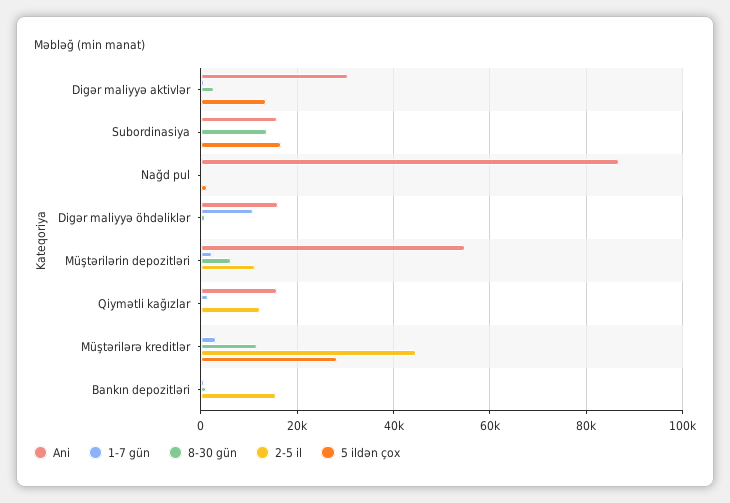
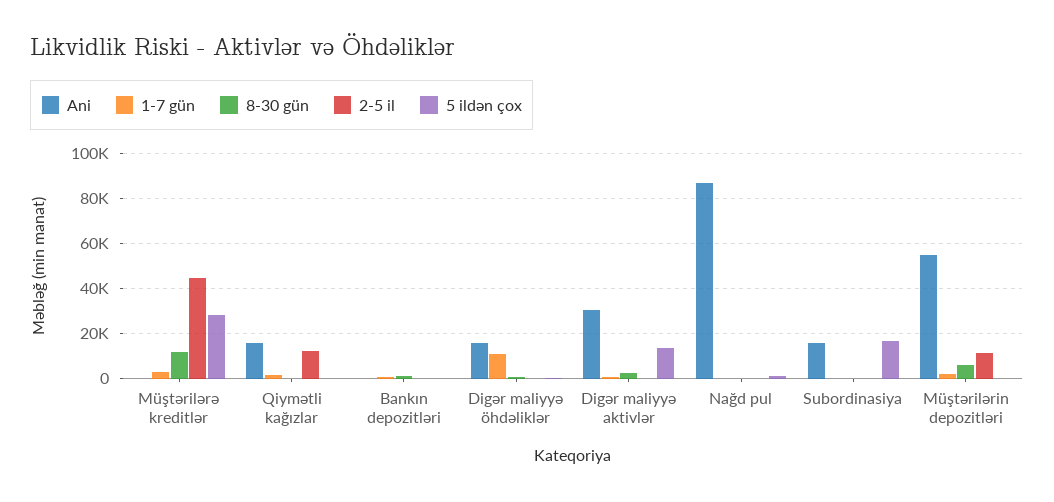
8-30 gün, Subordinasiya: 14000 -> 0
2-5 il, Bankın depozitləri: 16000 -> 0

